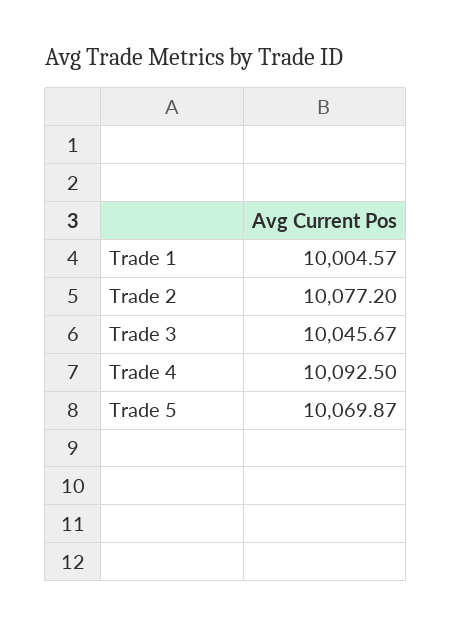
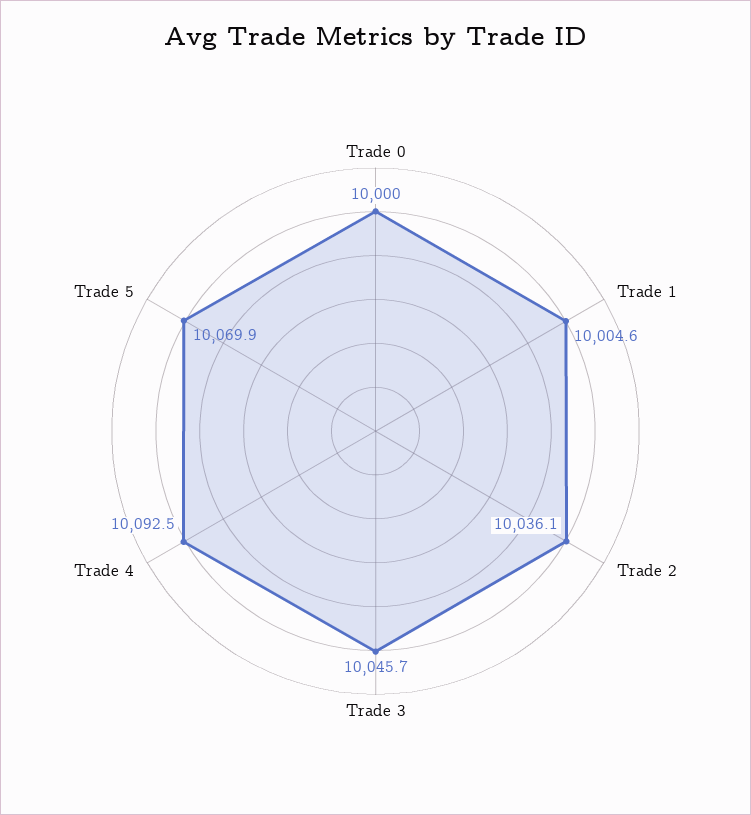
Trade 2: 10077.2 -> 10036.1
Trade 0: none -> 10000

